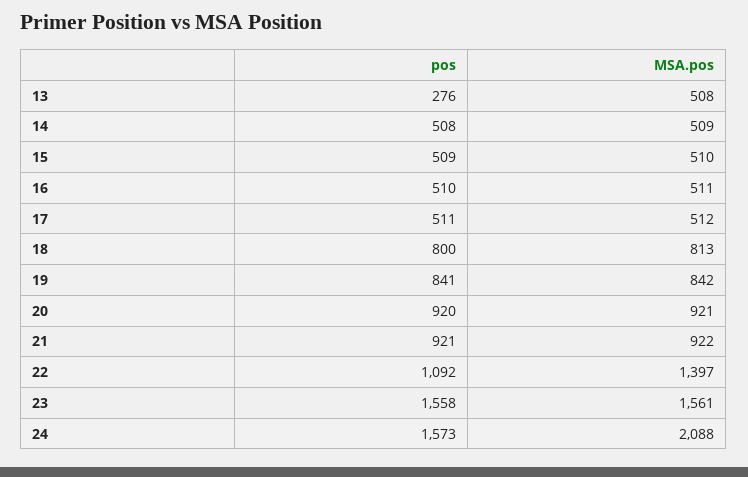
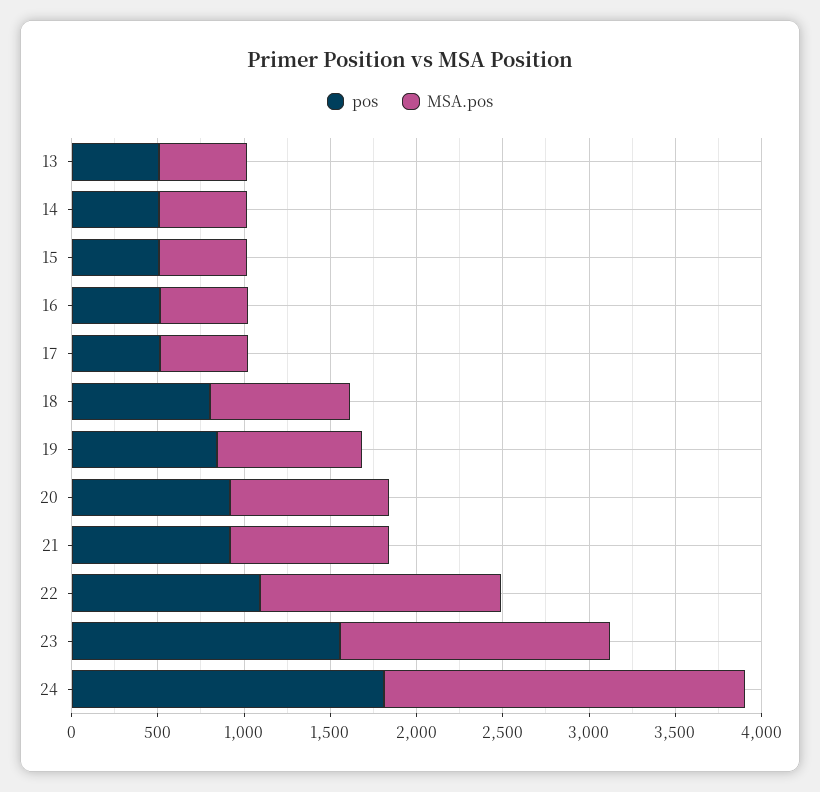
pos, 13: 276 -> 500
pos, 24: 1573 -> 1800

